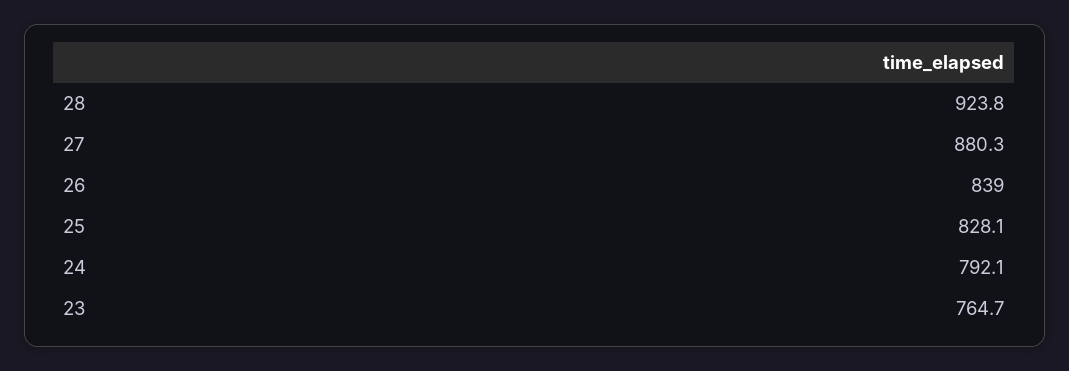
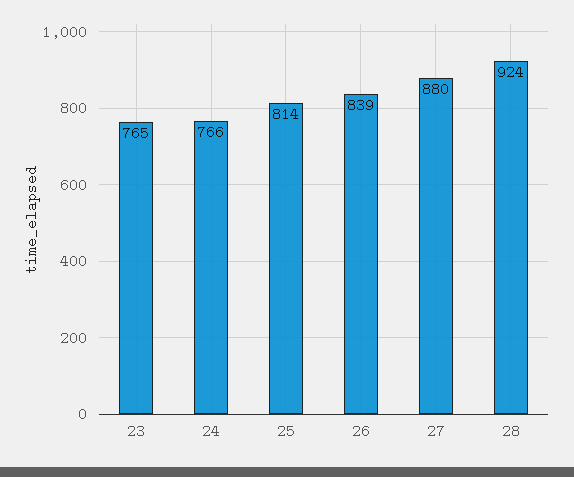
25: 828.1 -> 814
24: 792.1 -> 766

